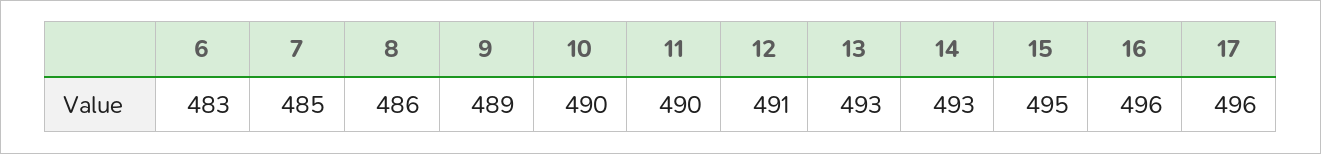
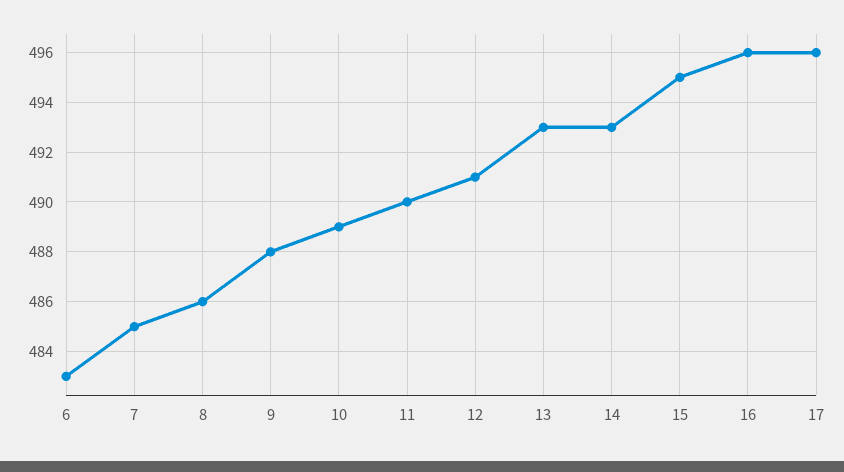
9: 489 -> 488
10: 490 -> 489

